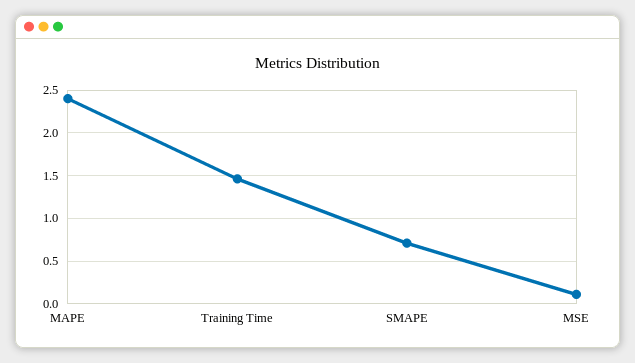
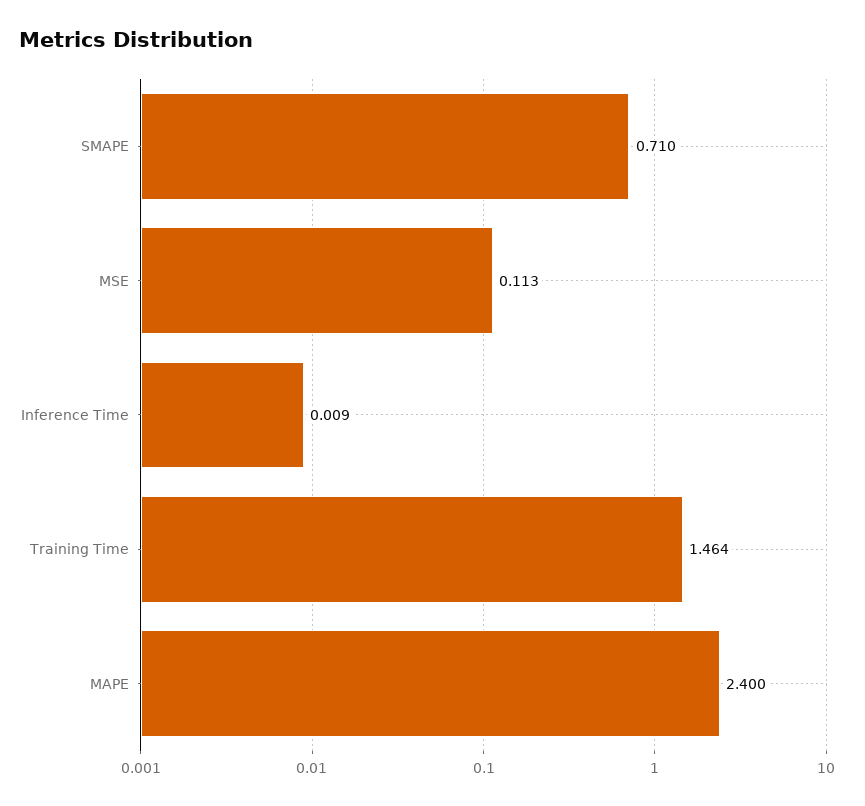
Inference Time: none -> 0.009

